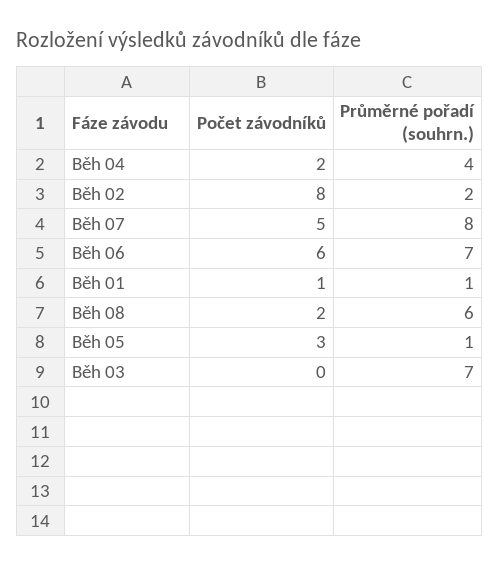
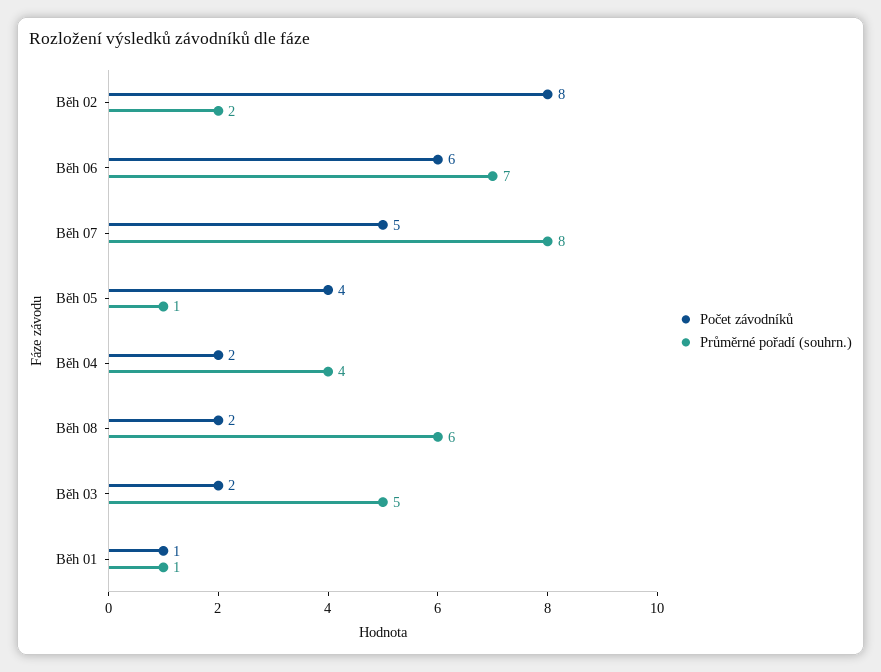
Počet závodníků, Běh 05: 3 -> 4
Počet závodníků, Běh 03: 0 -> 2
Průměrné pořadí (souhrn.), Běh 03: 7 -> 5

